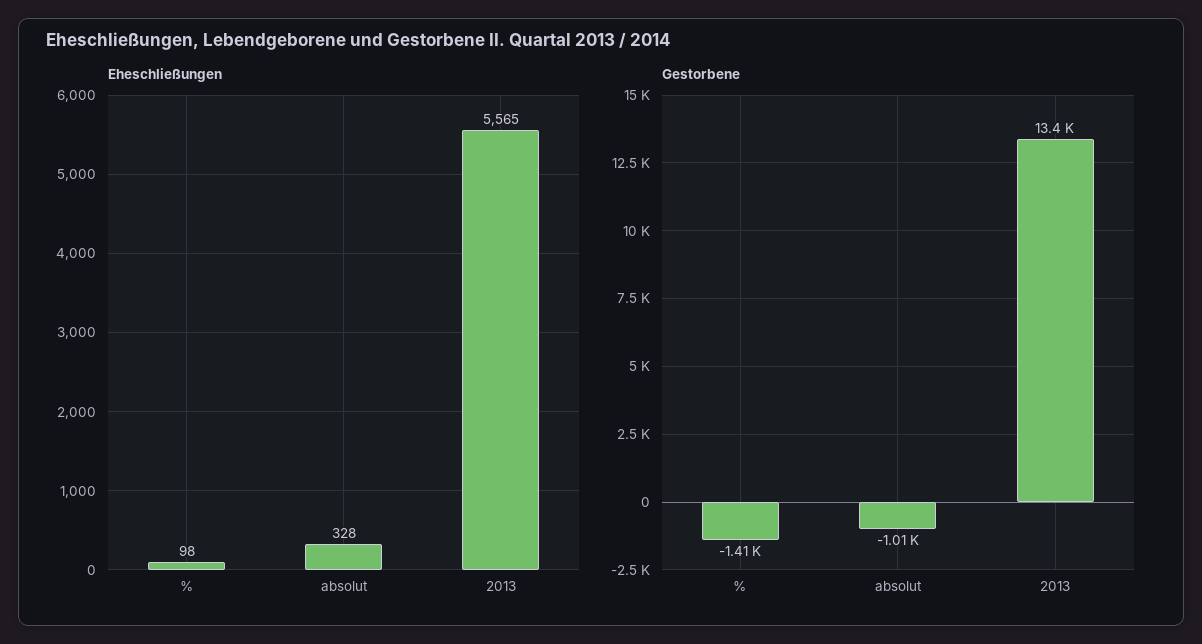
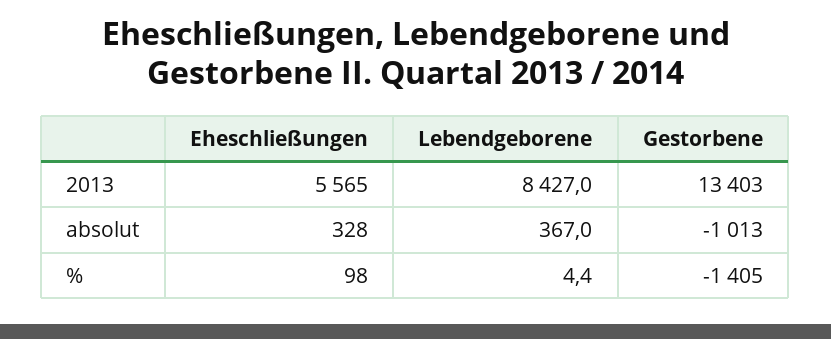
Lebendgeborene, 2013: none -> 8427
Lebendgeborene, absolut: none -> 367
Lebendgeborene, %: none -> 4.4

